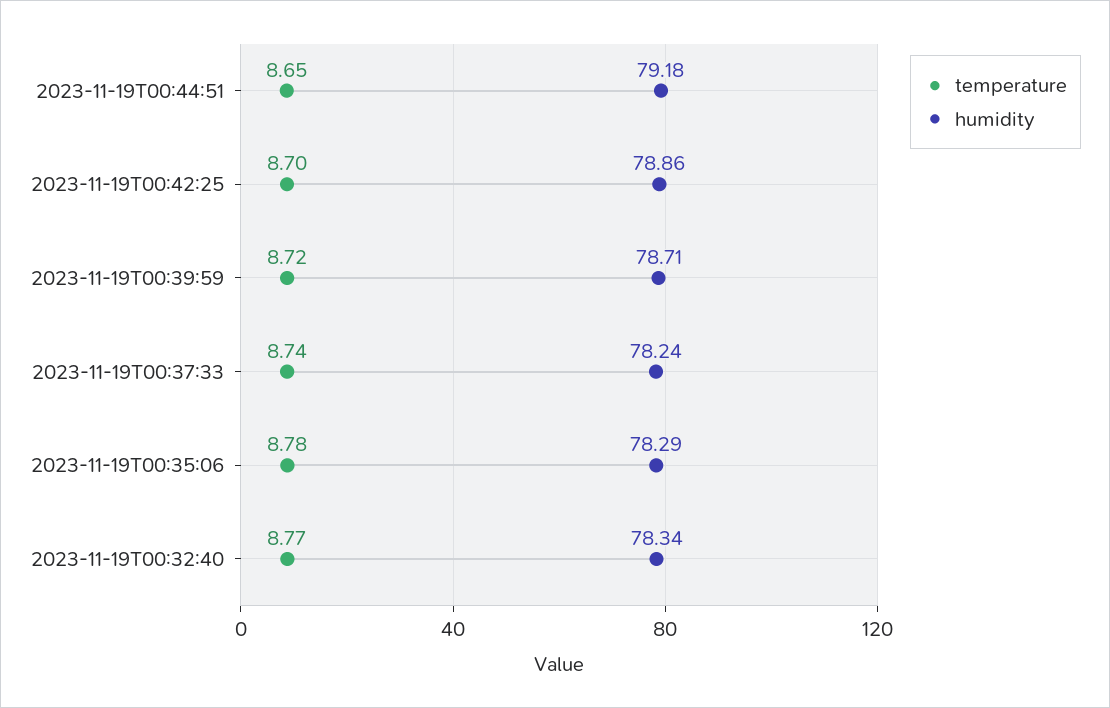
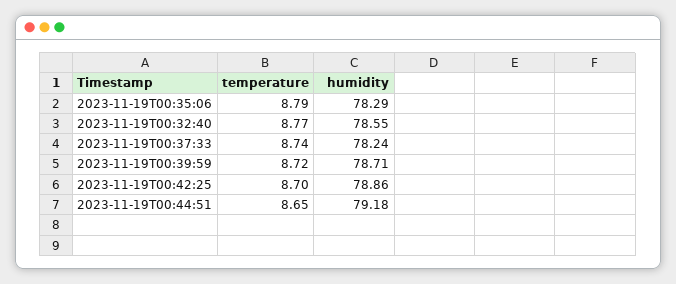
temperature, 2023-11-19T00:35:06: 8.78 -> 8.79
humidity, 2023-11-19T00:32:40: 78.34 -> 78.55

